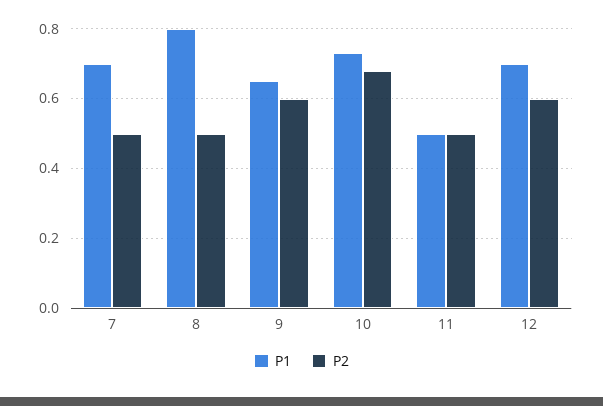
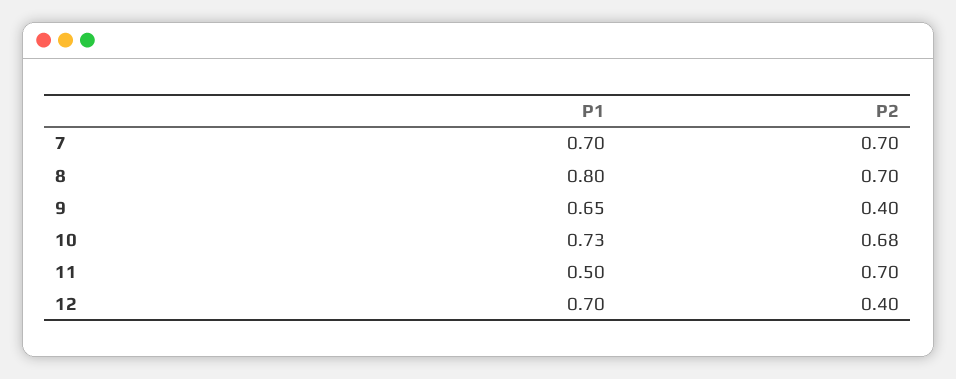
P2, 7: 0.5 -> 0.7
P2, 8: 0.5 -> 0.7
P2, 9: 0.6 -> 0.4
P2, 11: 0.5 -> 0.7
P2, 12: 0.6 -> 0.4

